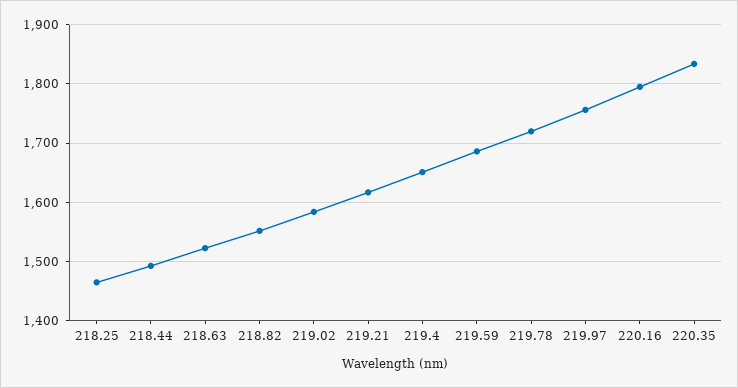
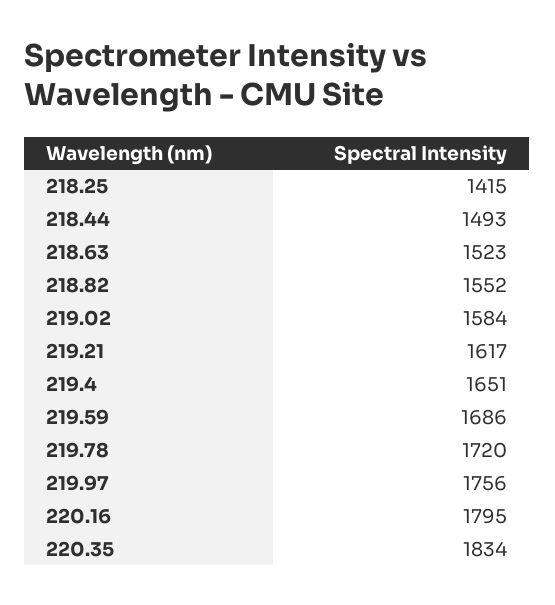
218.25: 1460 -> 1415

